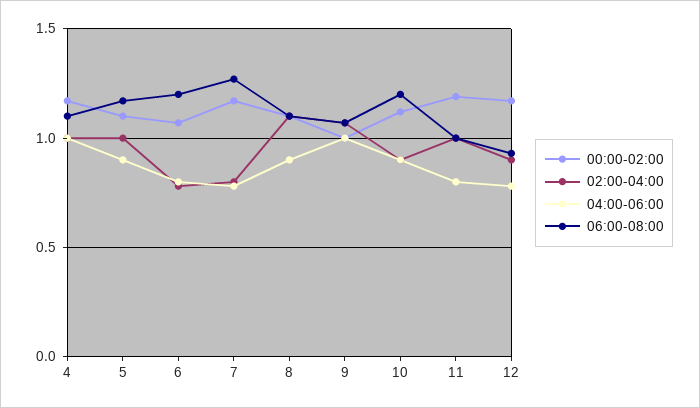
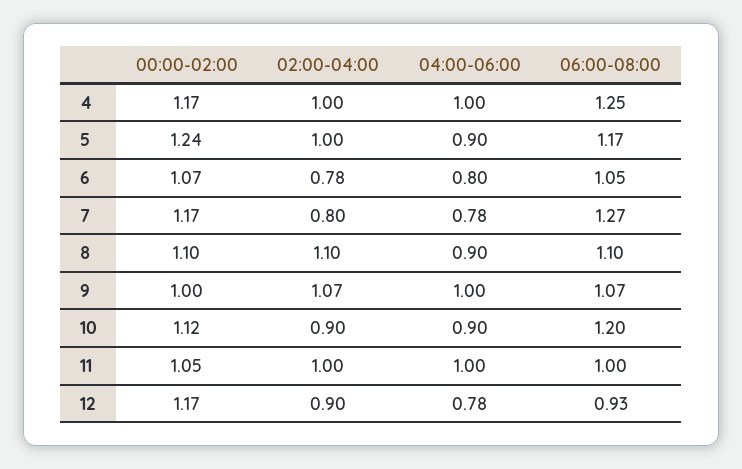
06:00-08:00, 4: 1.1 -> 1.25
00:00-02:00, 5: 1.1 -> 1.24
06:00-08:00, 6: 1.2 -> 1.05
00:00-02:00, 11: 1.2 -> 1.05
04:00-06:00, 11: 0.8 -> 1

